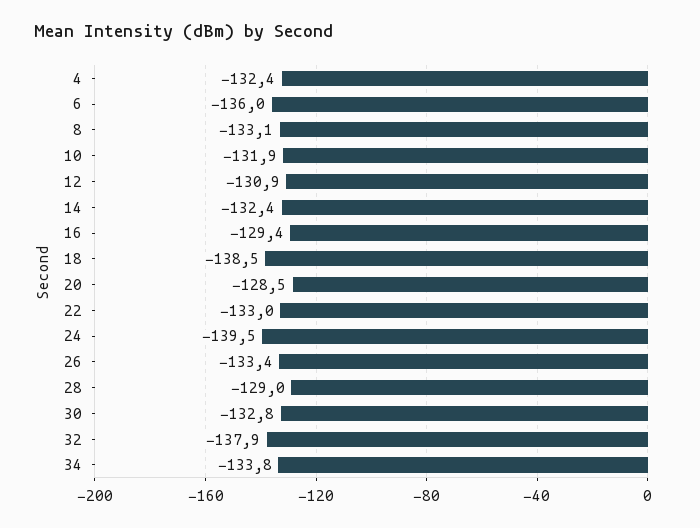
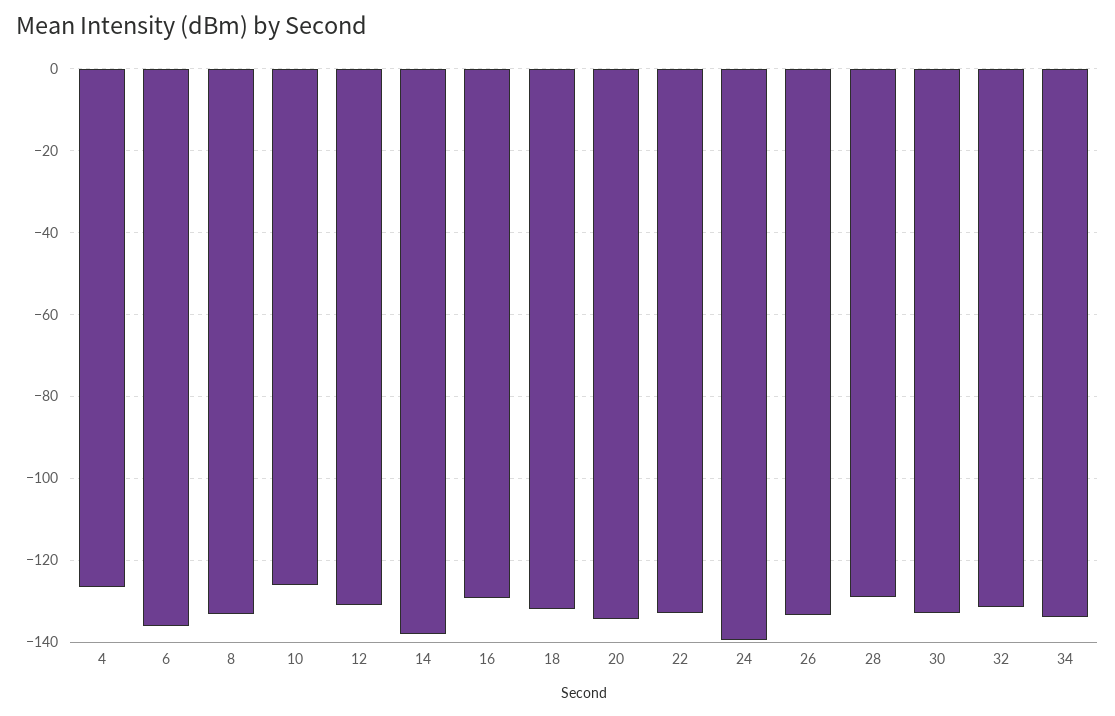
4: -132.4 -> -126
10: -131.9 -> -126
14: -132.4 -> -138
18: -138.5 -> -132
20: -128.5 -> -134
32: -137.9 -> -132

